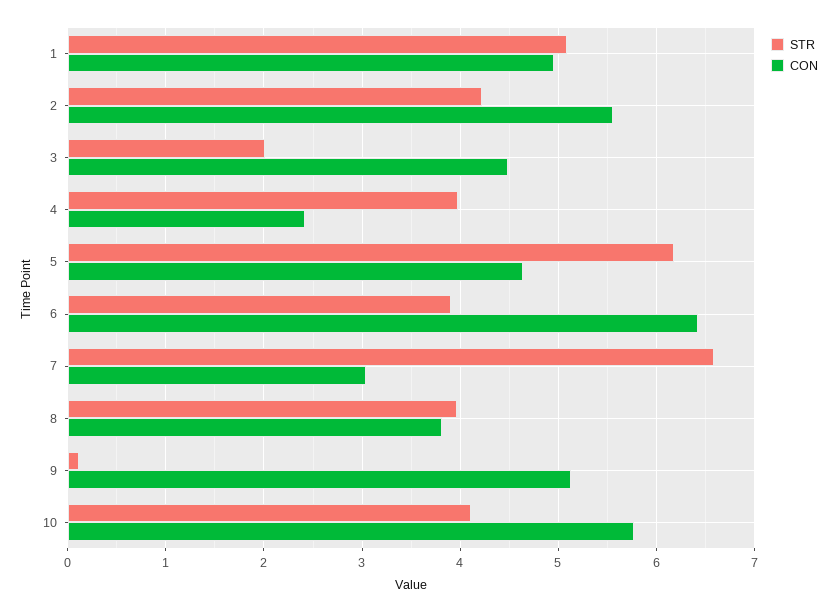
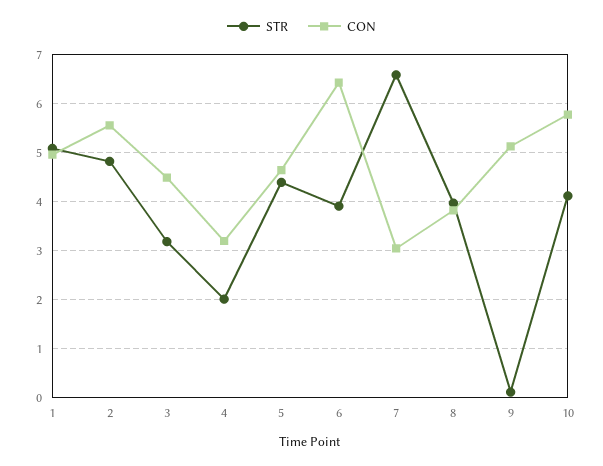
STR, 2: 4.2 -> 4.8
STR, 3: 2 -> 3.2
STR, 4: 4 -> 2
CON, 4: 2.4 -> 3.2
STR, 5: 6.2 -> 4.4

